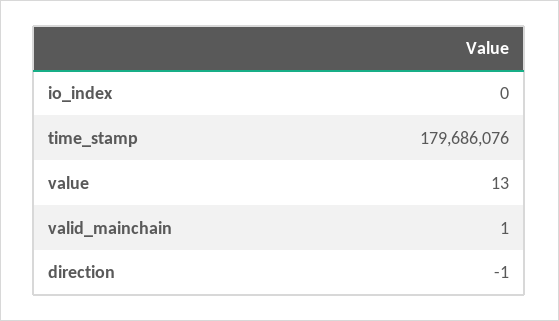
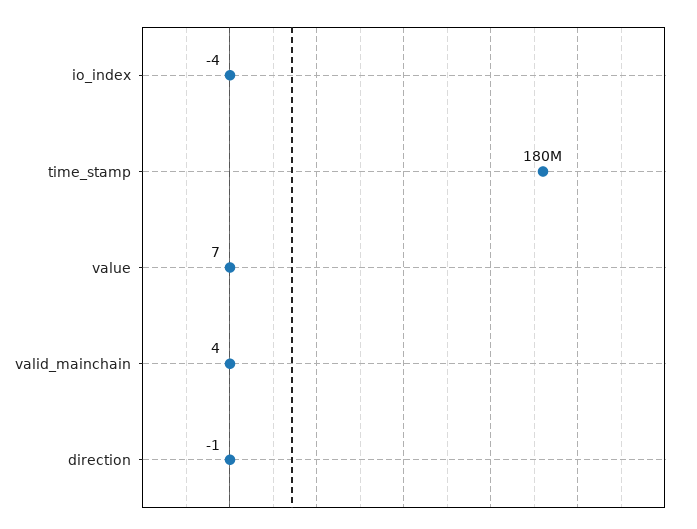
io_index: 0 -> -4
value: 13 -> 7
valid_mainchain: 1 -> 4

